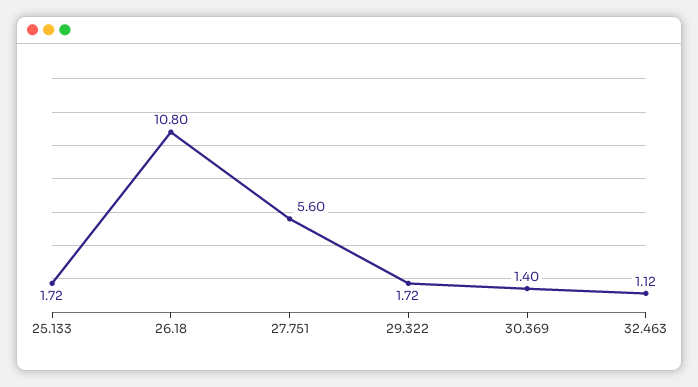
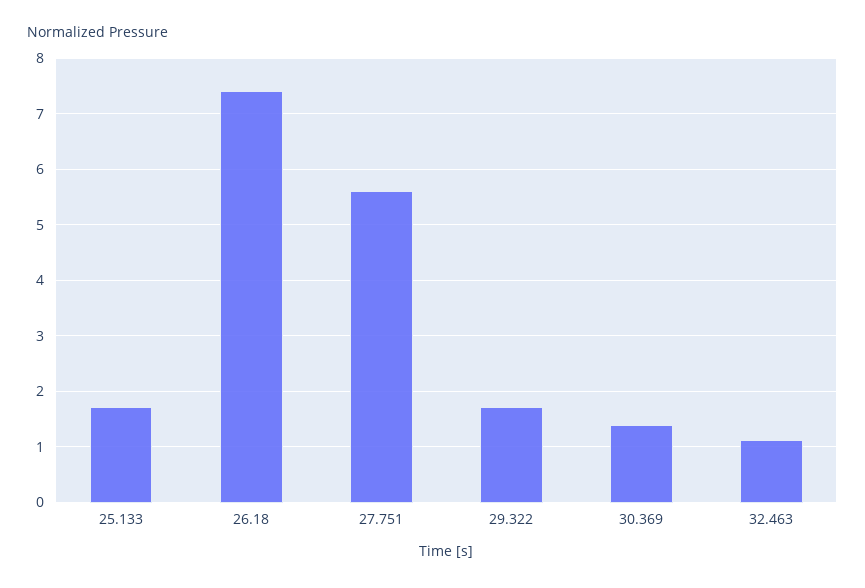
26.18: 10.8 -> 7.4

